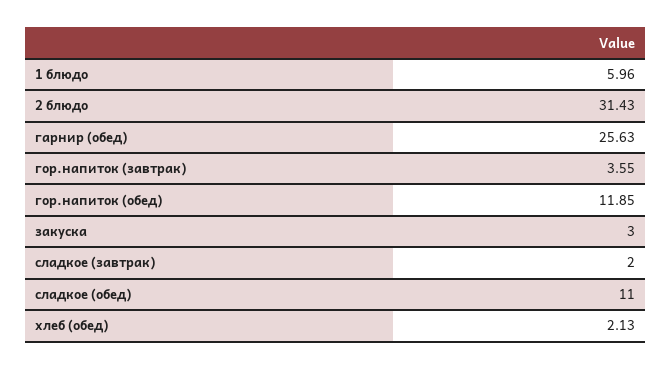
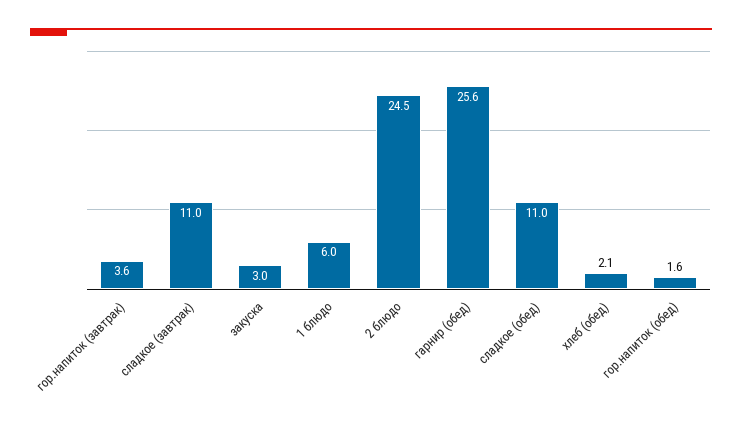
2 блюдо: 31.43 -> 24.5
гор.напиток (обед): 11.85 -> 1.6
сладкое (завтрак): 2 -> 11

